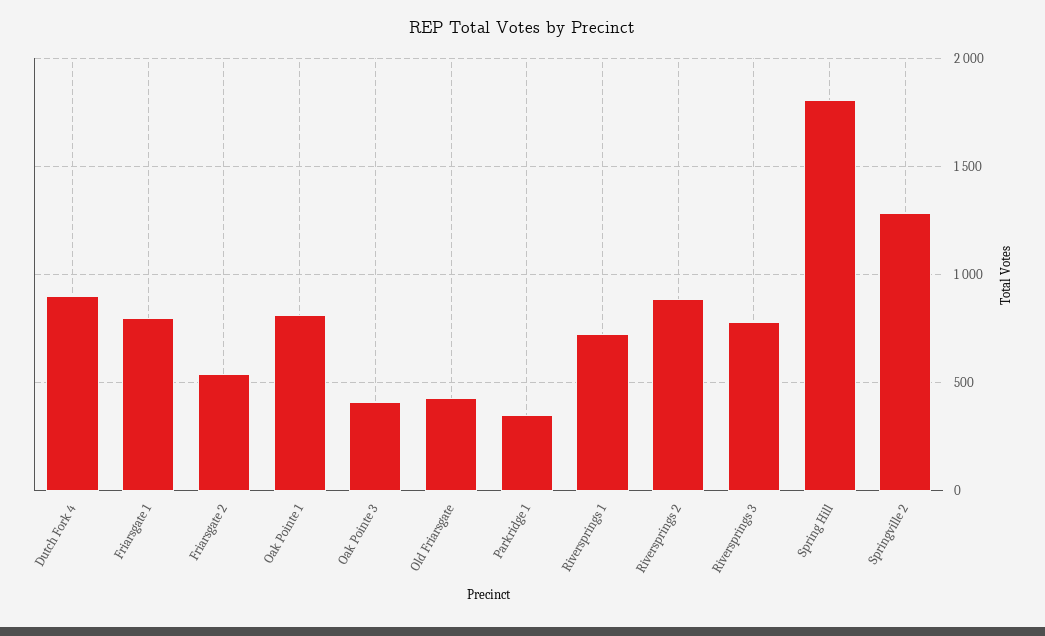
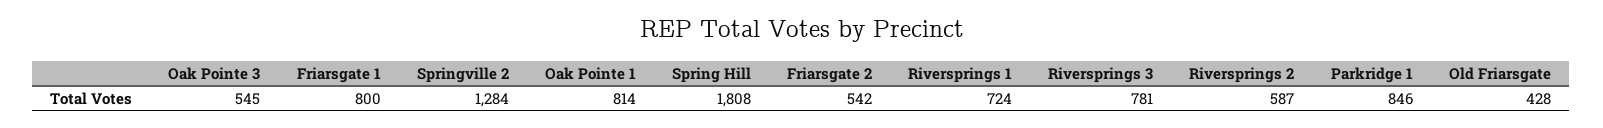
Dutch Fork 4: 900 -> none
Oak Pointe 3: 400 -> 545
Parkridge 1: 350 -> 846
Riversprings 2: 900 -> 587

